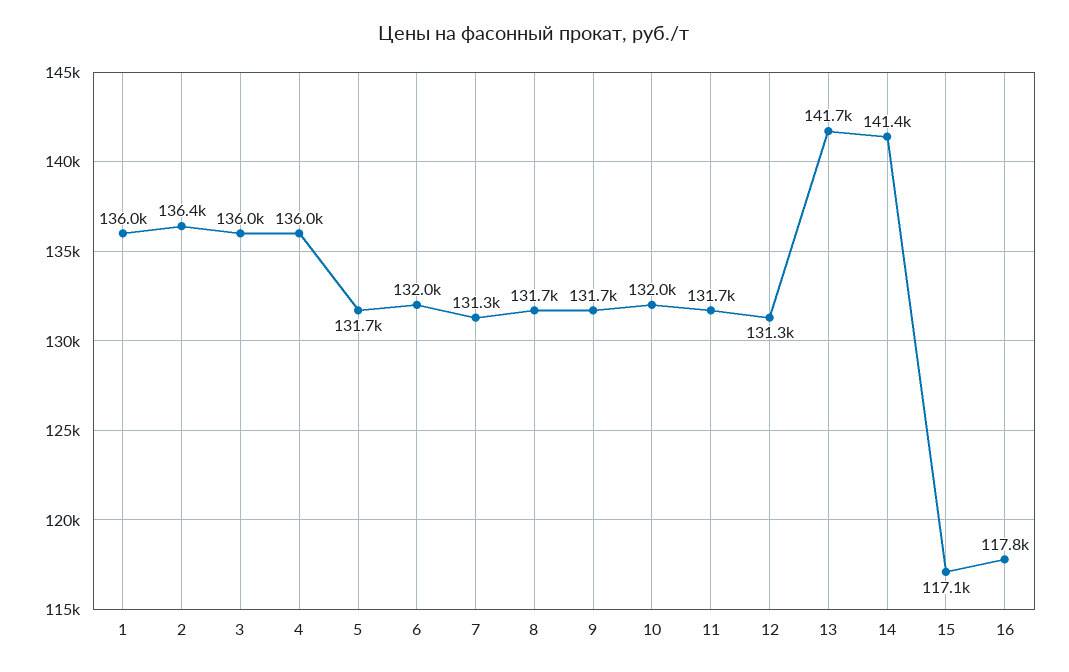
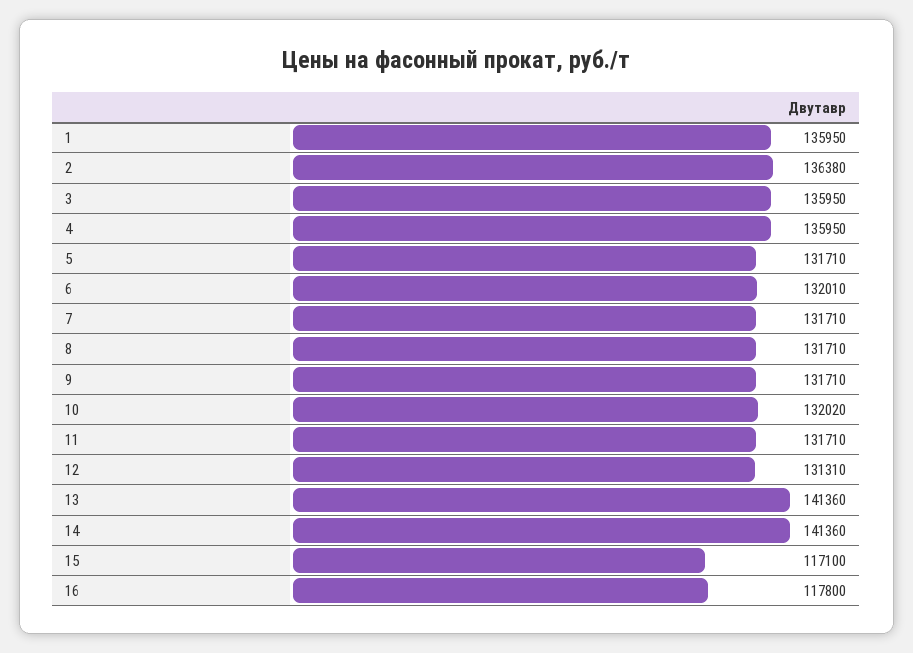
7: 131300 -> 131710
13: 141700 -> 141360

